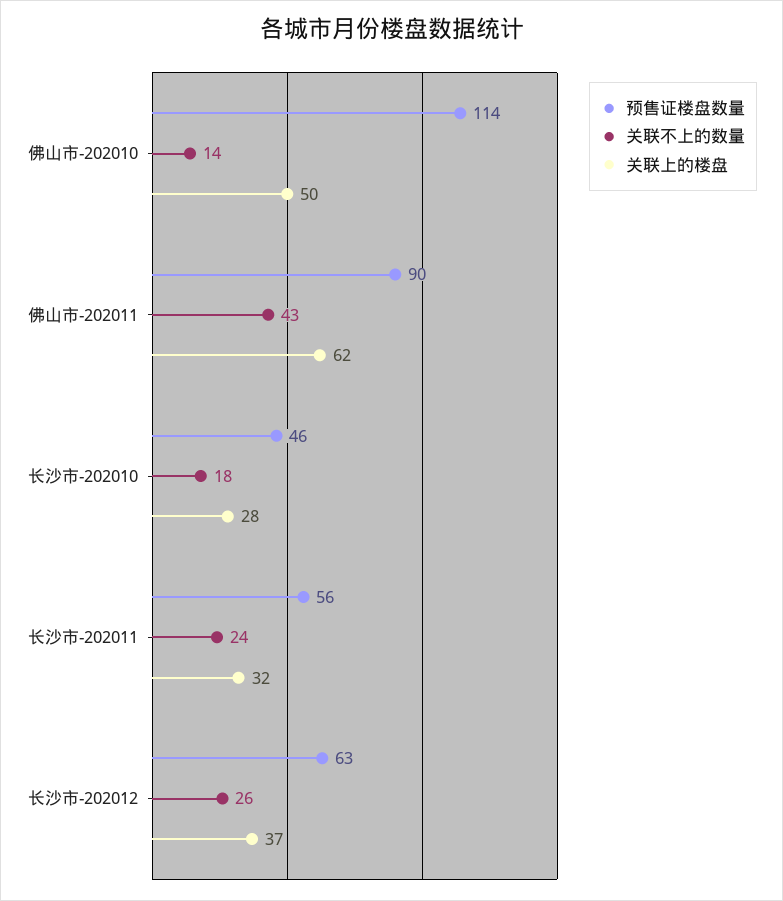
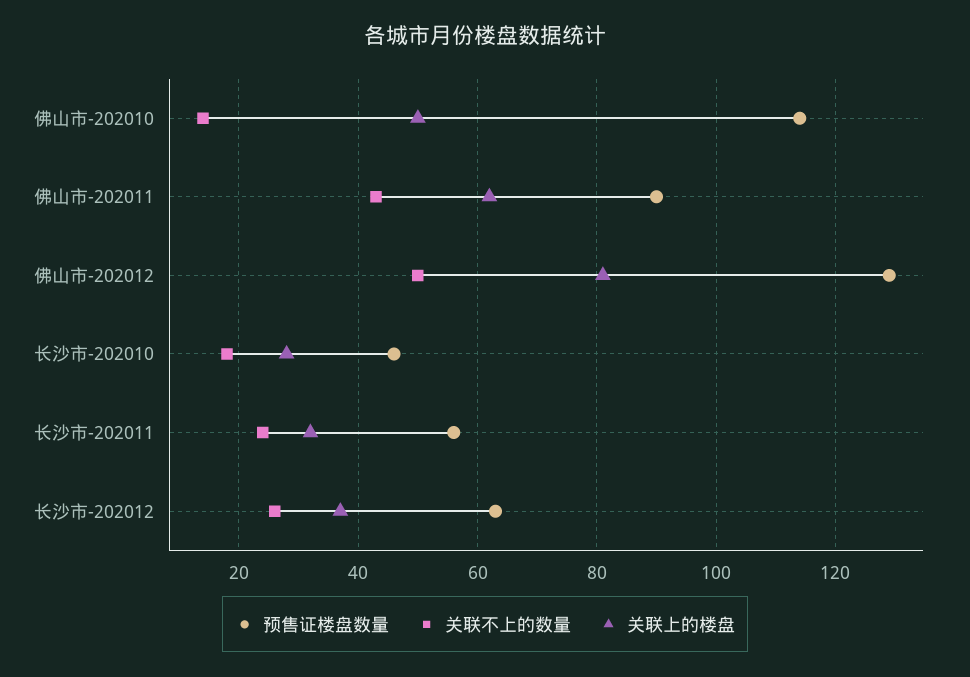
预售证楼盘数量, 佛山市-202012: none -> 130
关联不上的数量, 佛山市-202012: none -> 50
关联上的楼盘, 佛山市-202012: none -> 80

